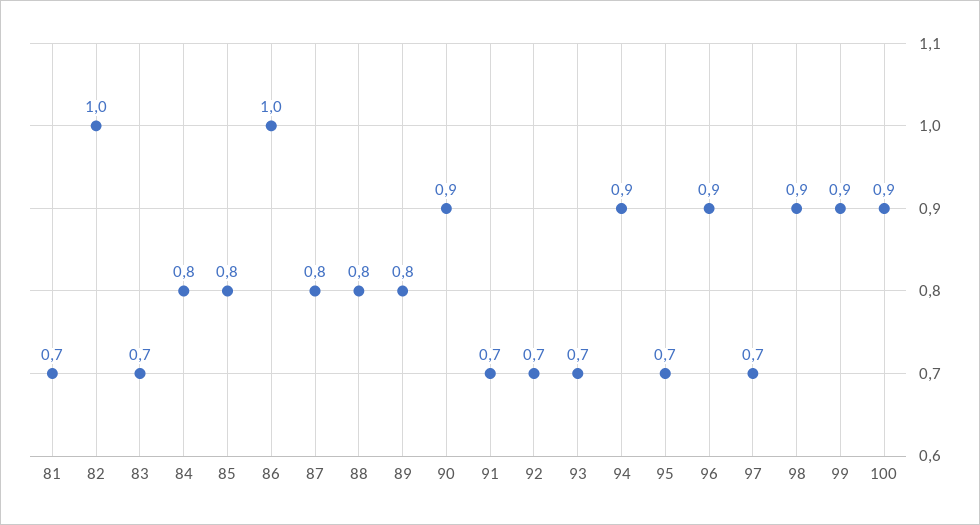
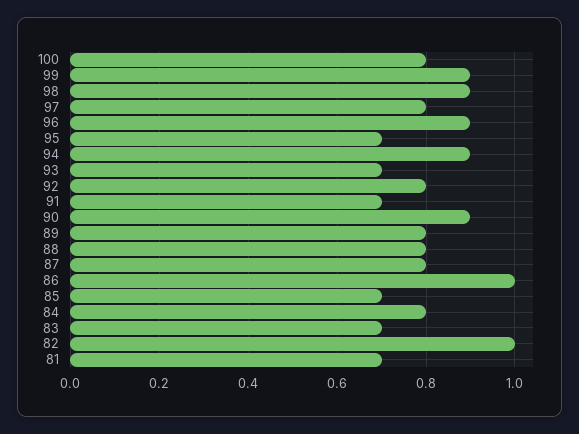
85: 0.8 -> 0.7
92: 0.7 -> 0.8
97: 0.7 -> 0.8
100: 0.9 -> 0.8

